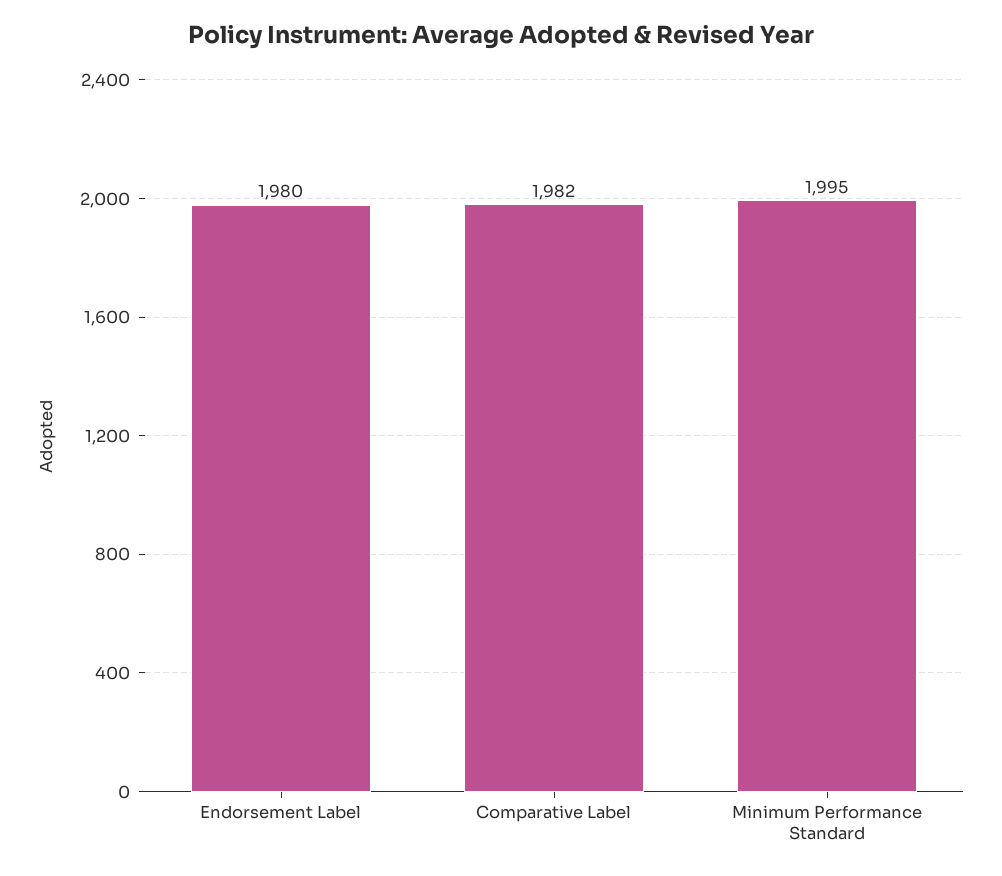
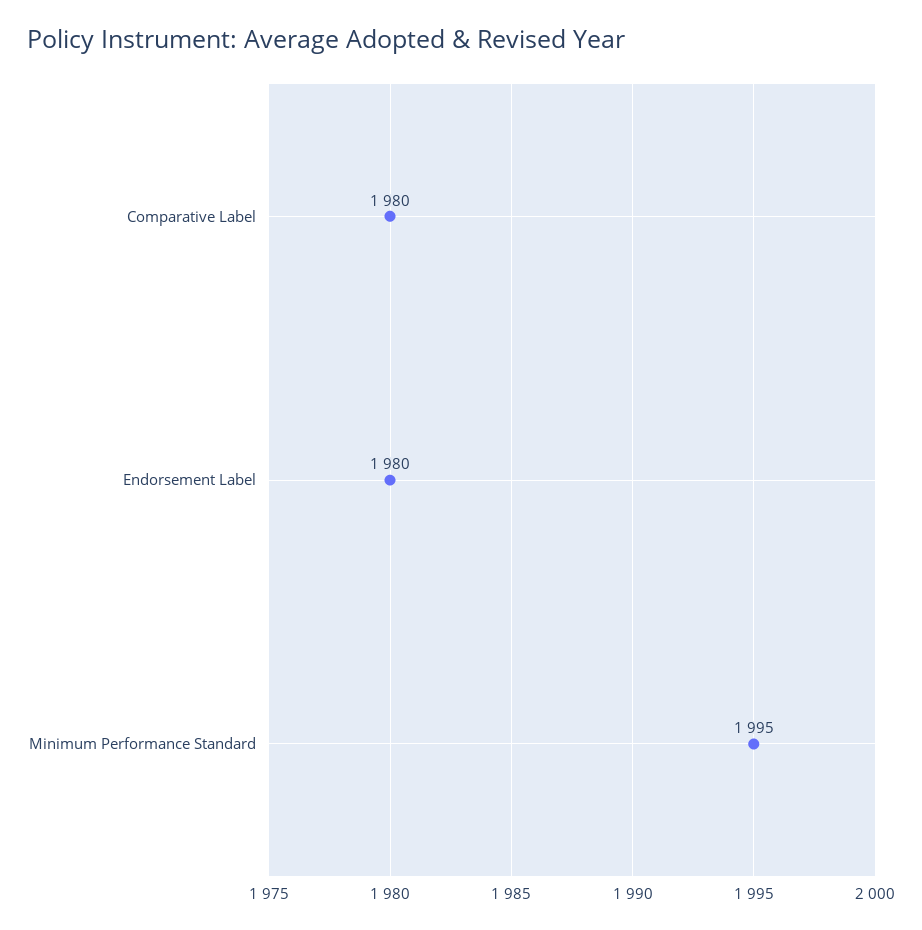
Comparative Label: 1982 -> 1980

